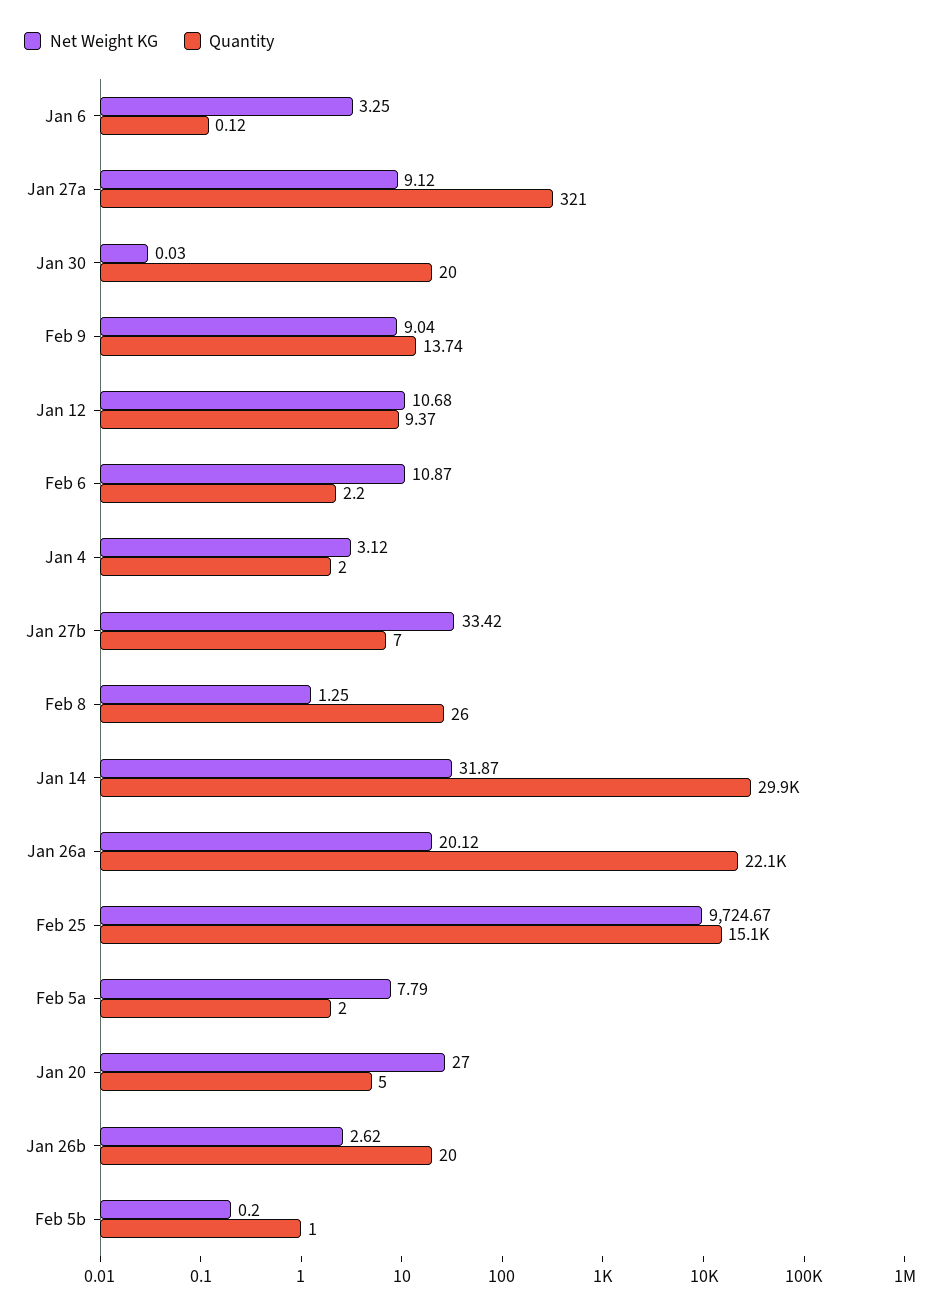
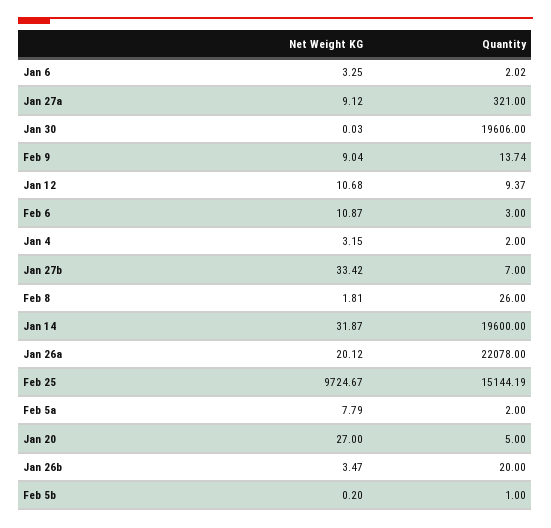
Quantity, Jan 6: 0.12 -> 2.02
Quantity, Jan 30: 20 -> 19606
Quantity, Feb 6: 2.2 -> 3
Net Weight KG, Jan 4: 3.12 -> 3.15
Net Weight KG, Feb 8: 1.25 -> 1.81
Quantity, Jan 14: 29900 -> 19600
Net Weight KG, Jan 26b: 2.62 -> 3.47

